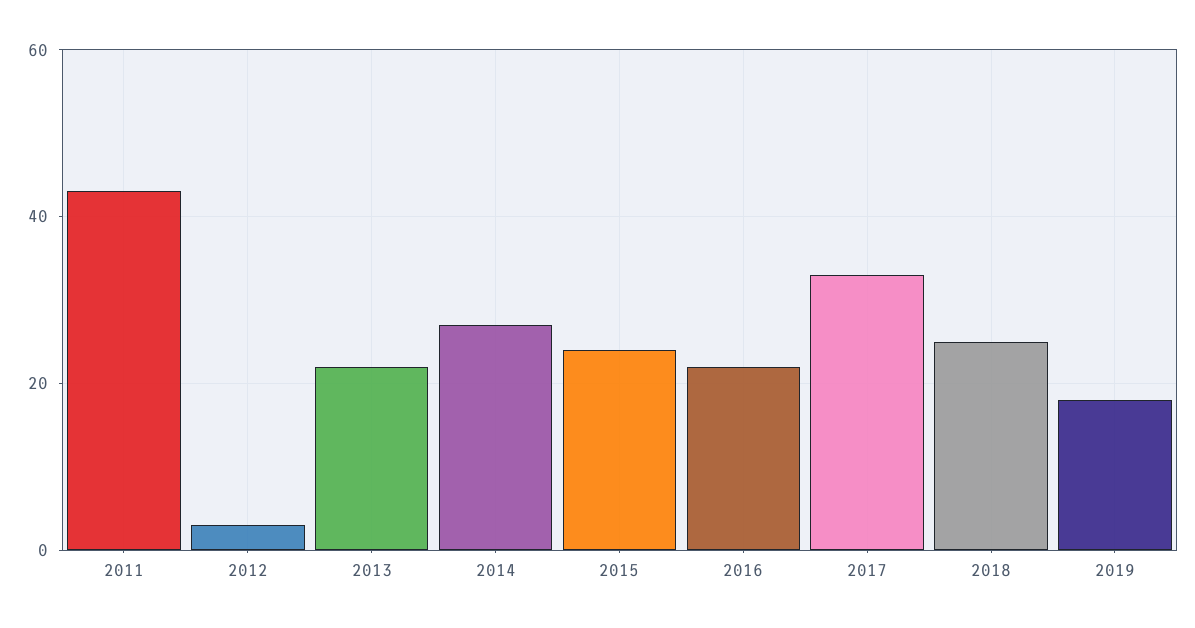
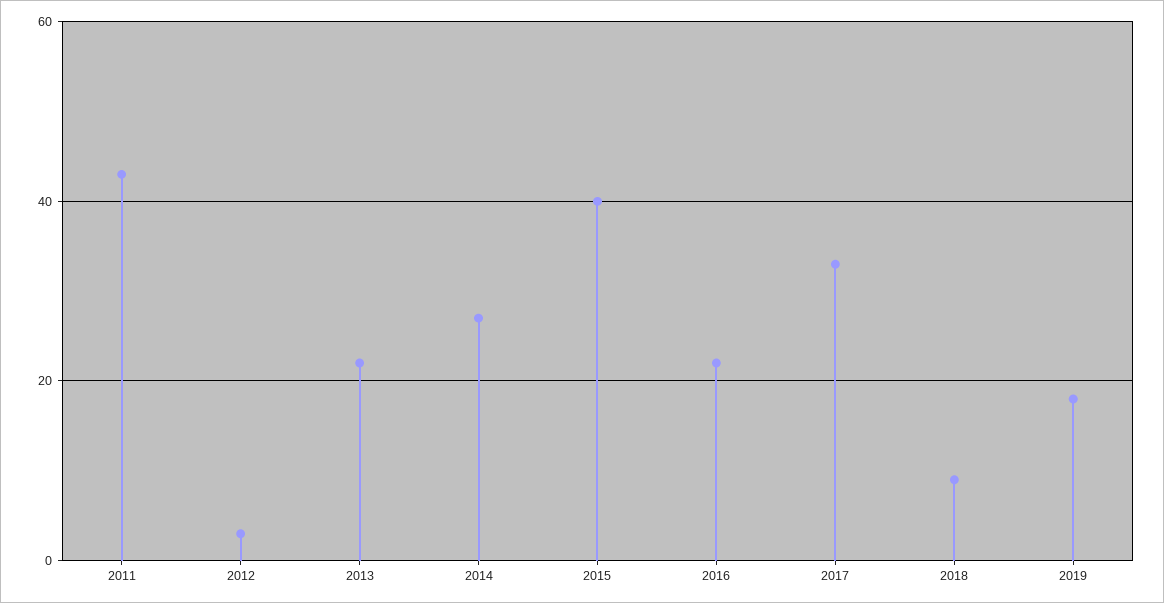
2015: 25 -> 40
2018: 25 -> 10

